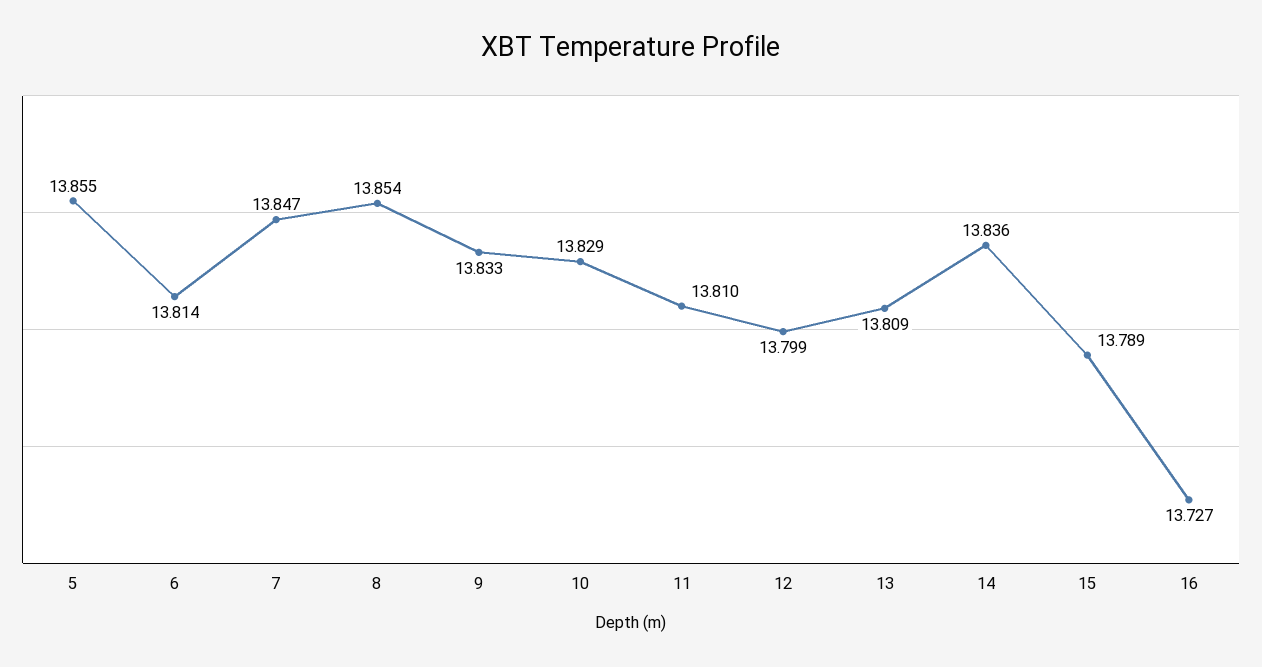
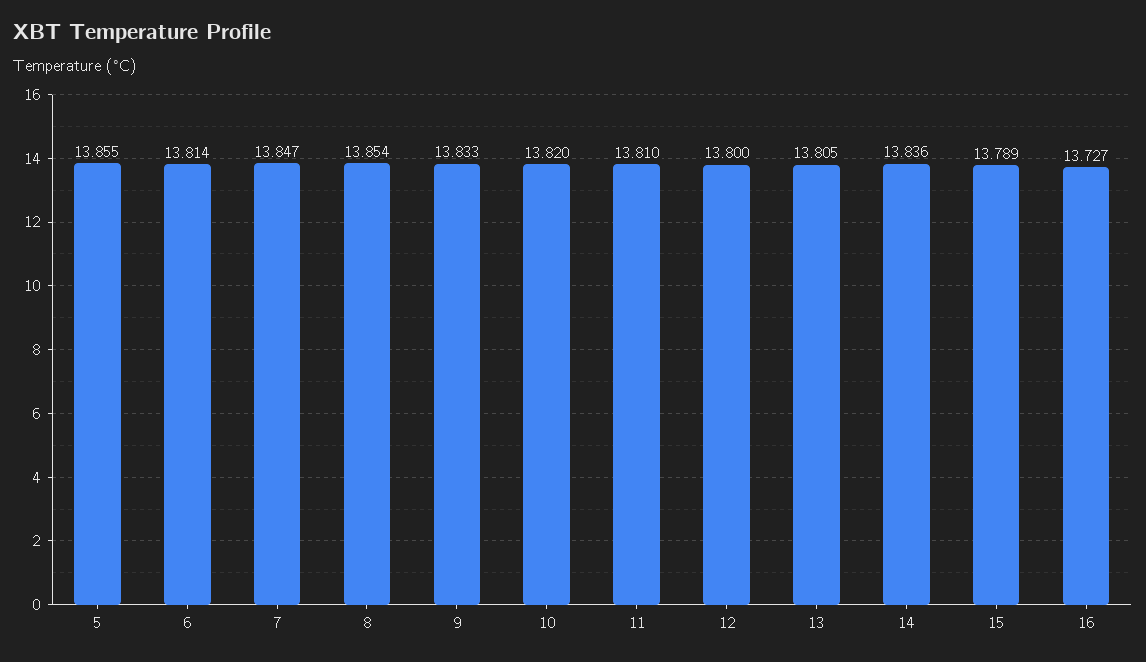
10: 13.829 -> 13.82
12: 13.799 -> 13.8
13: 13.809 -> 13.805

